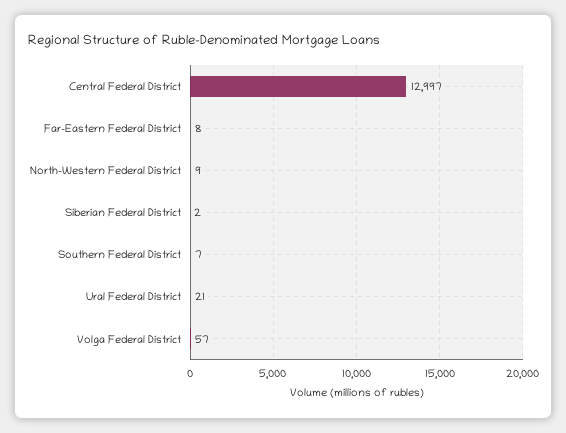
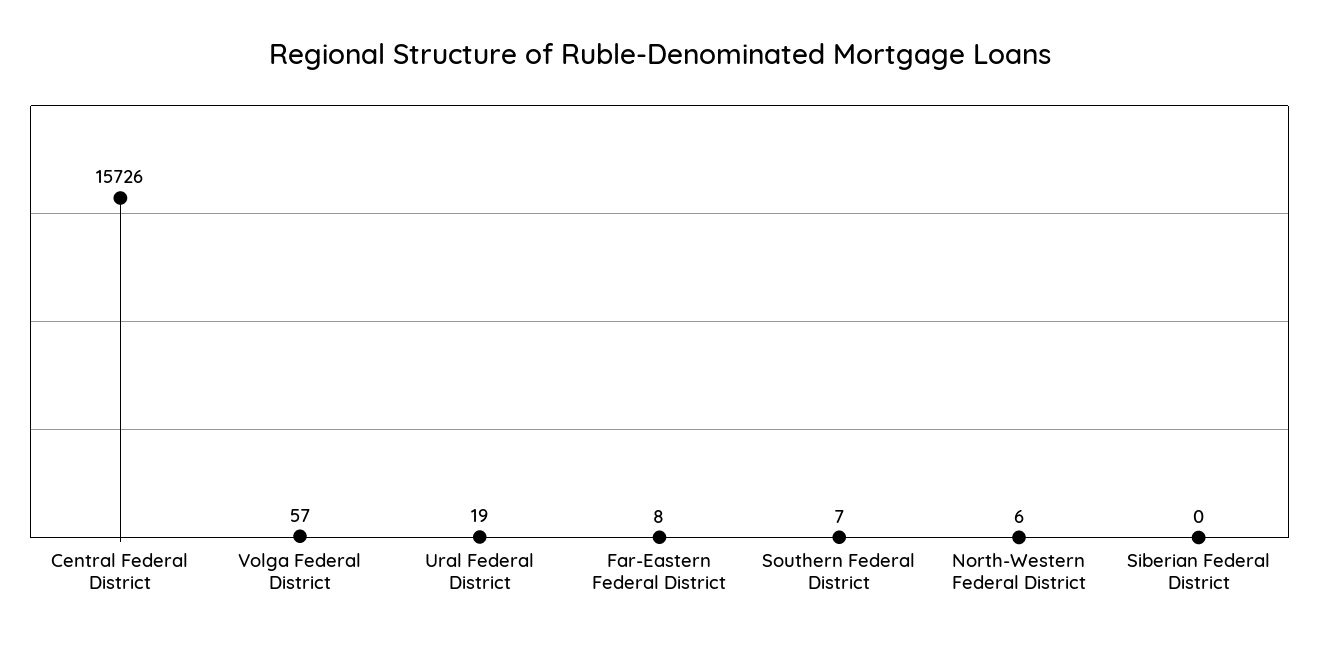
Central Federal District: 12997 -> 15726
North-Western Federal District: 9 -> 6
Siberian Federal District: 2 -> 0
Ural Federal District: 21 -> 19

